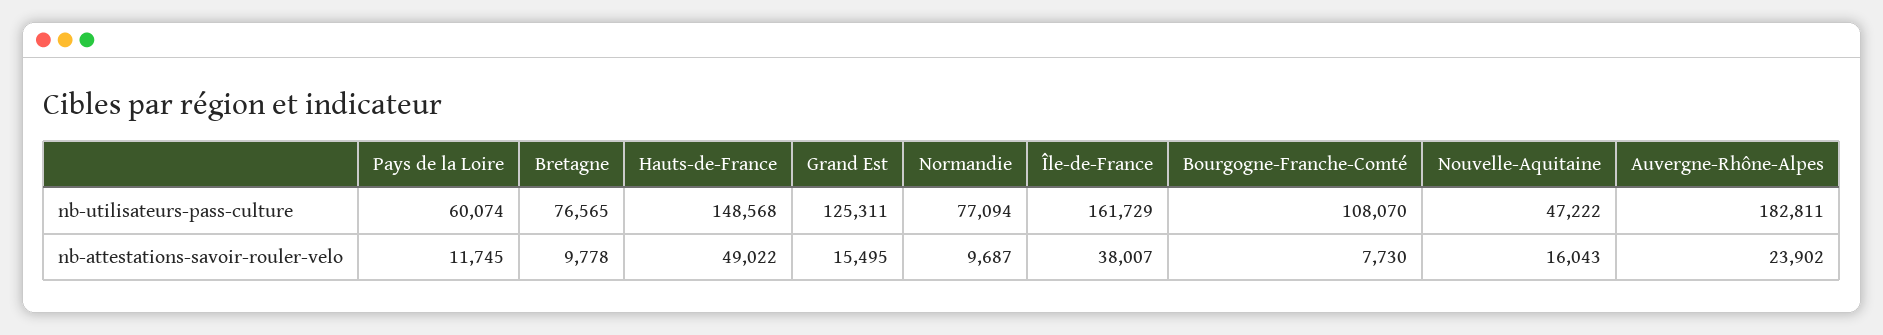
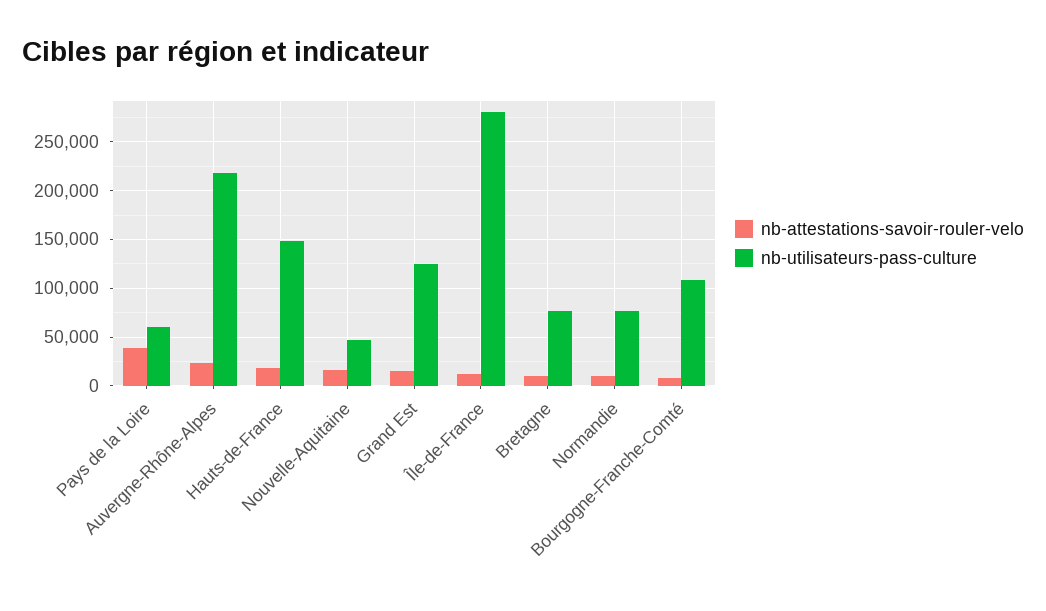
nb-utilisateurs-pass-culture, Île-de-France: 161729 -> 280000
nb-utilisateurs-pass-culture, Auvergne-Rhône-Alpes: 182811 -> 220000
nb-attestations-savoir-rouler-velo, Pays de la Loire: 11745 -> 40000
nb-attestations-savoir-rouler-velo, Hauts-de-France: 49022 -> 20000
nb-attestations-savoir-rouler-velo, Île-de-France: 38007 -> 10000

